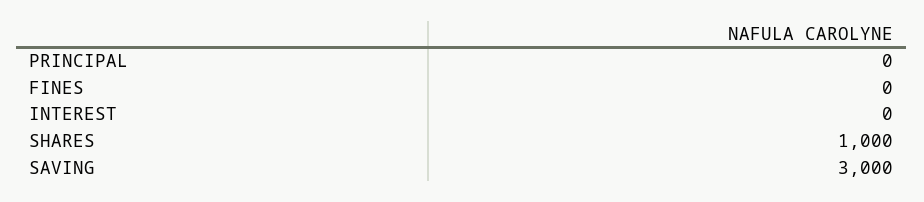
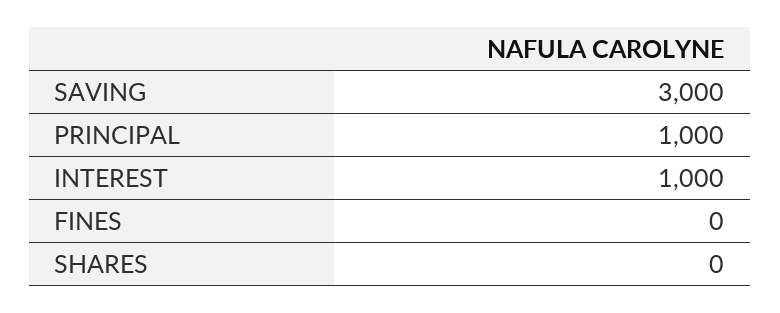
PRINCIPAL: 0 -> 1000
INTEREST: 0 -> 1000
SHARES: 1000 -> 0

